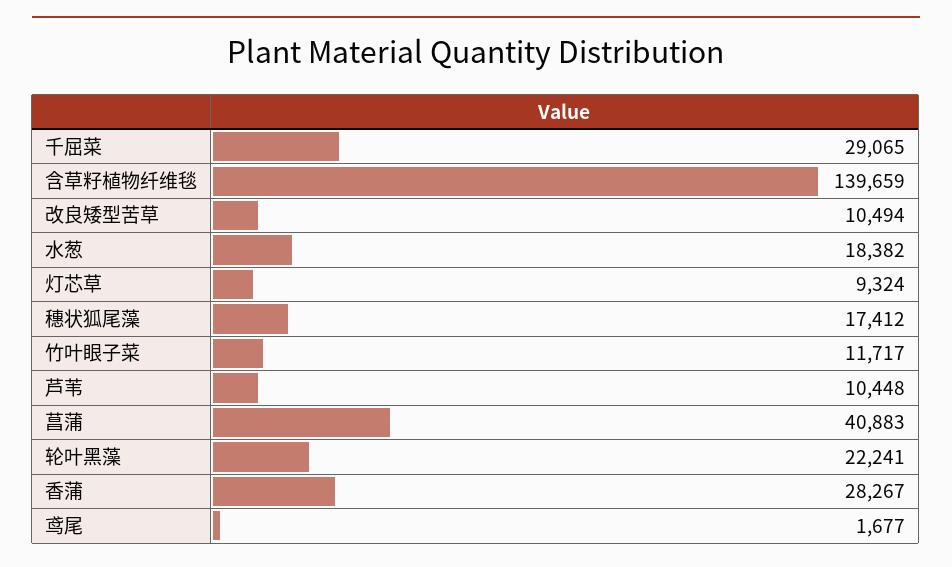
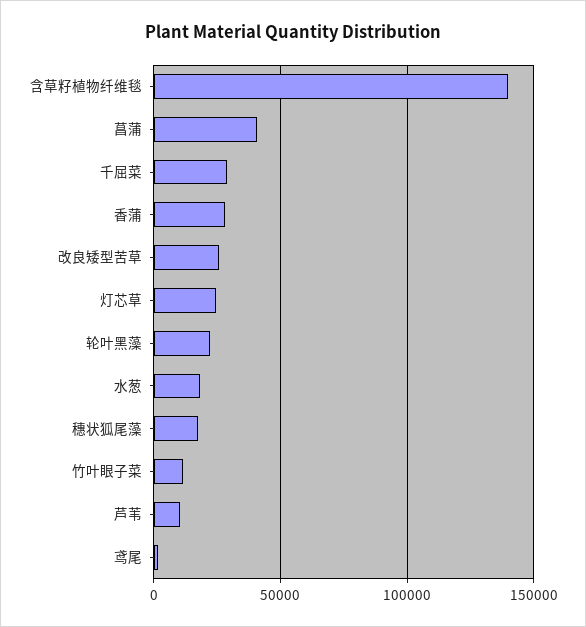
改良矮型苦草: 10494 -> 25000
灯芯草: 9324 -> 25000

